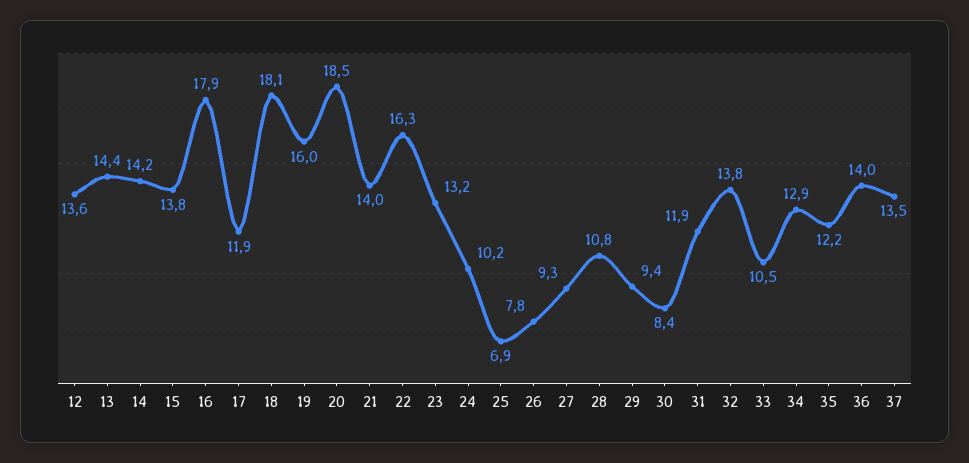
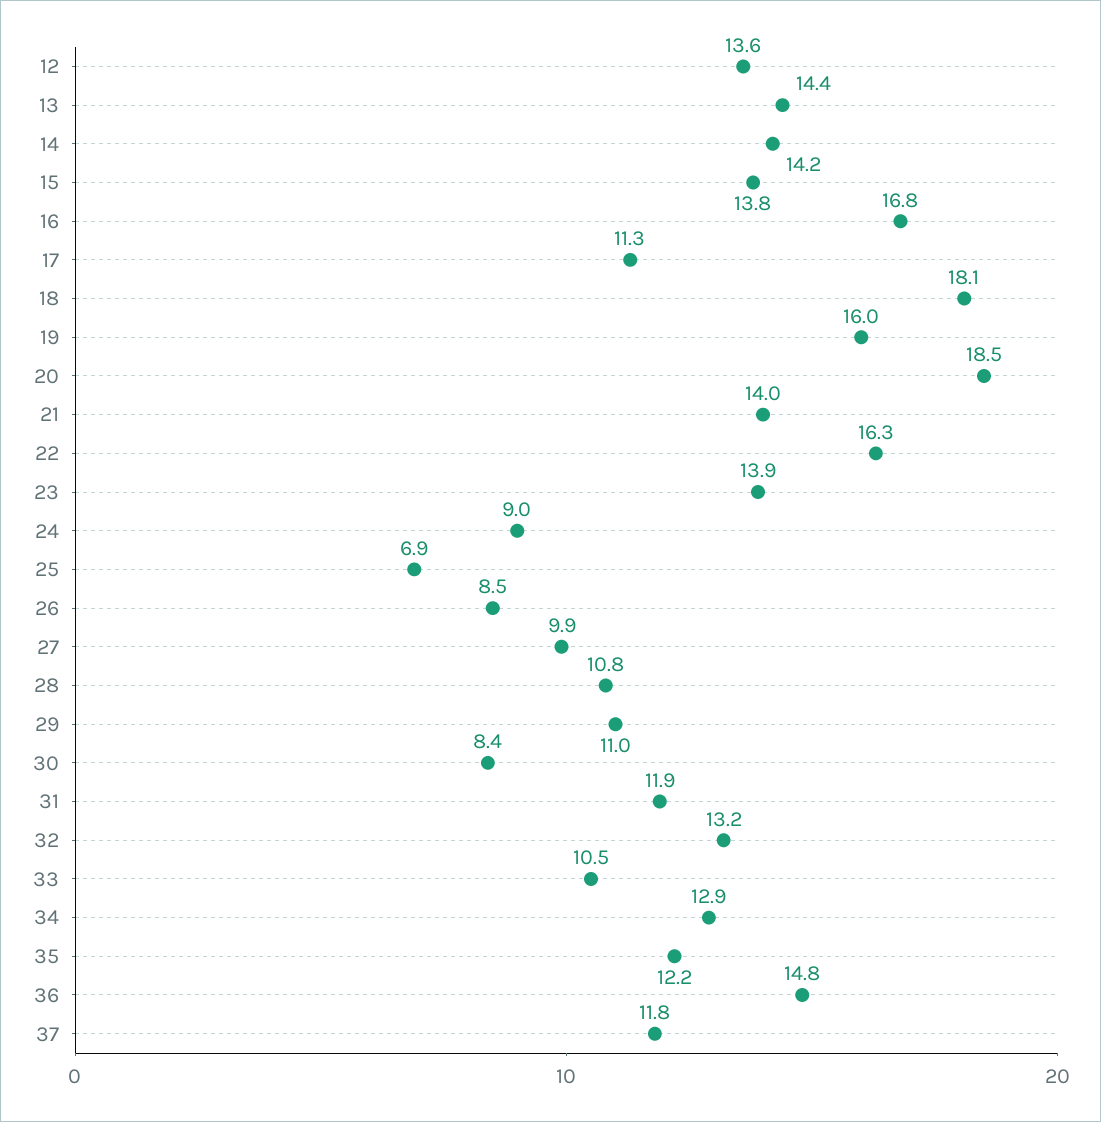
16: 17.9 -> 16.8
17: 11.9 -> 11.3
23: 13.2 -> 13.9
24: 10.2 -> 9
26: 7.8 -> 8.5
27: 9.3 -> 9.9
29: 9.4 -> 11
32: 13.8 -> 13.2
36: 14 -> 14.8
37: 13.5 -> 11.8

